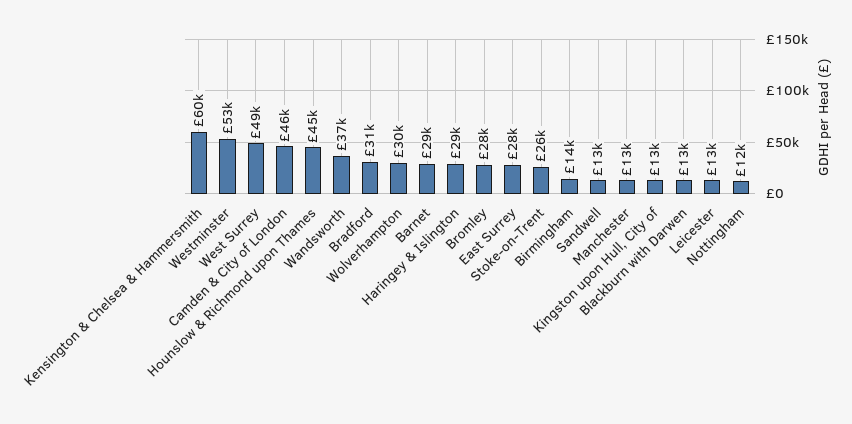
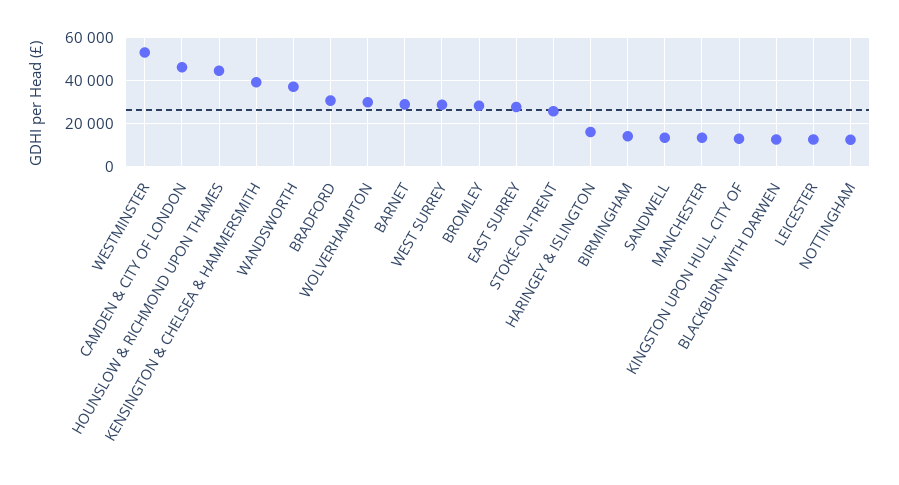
Kensington & Chelsea & Hammersmith: 60000 -> 40000
West Surrey: 49000 -> 30000
Haringey & Islington: 29000 -> 15000

